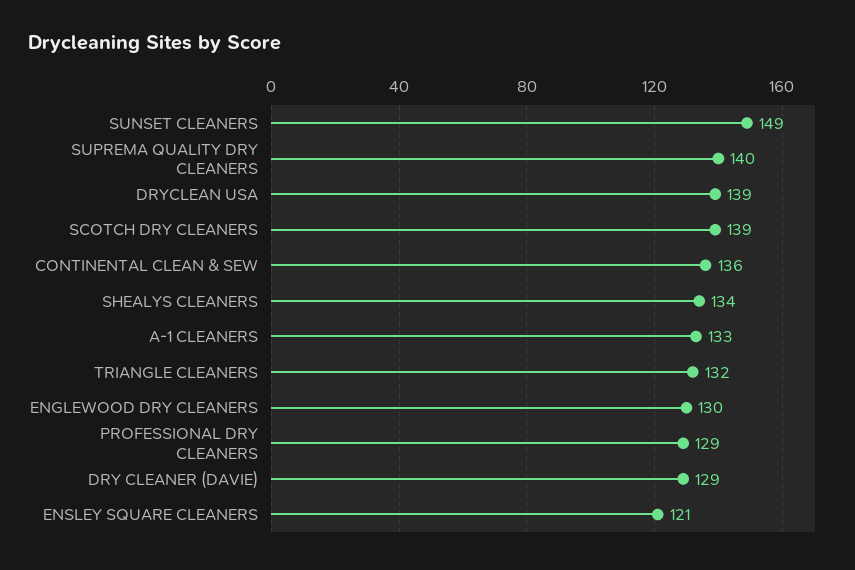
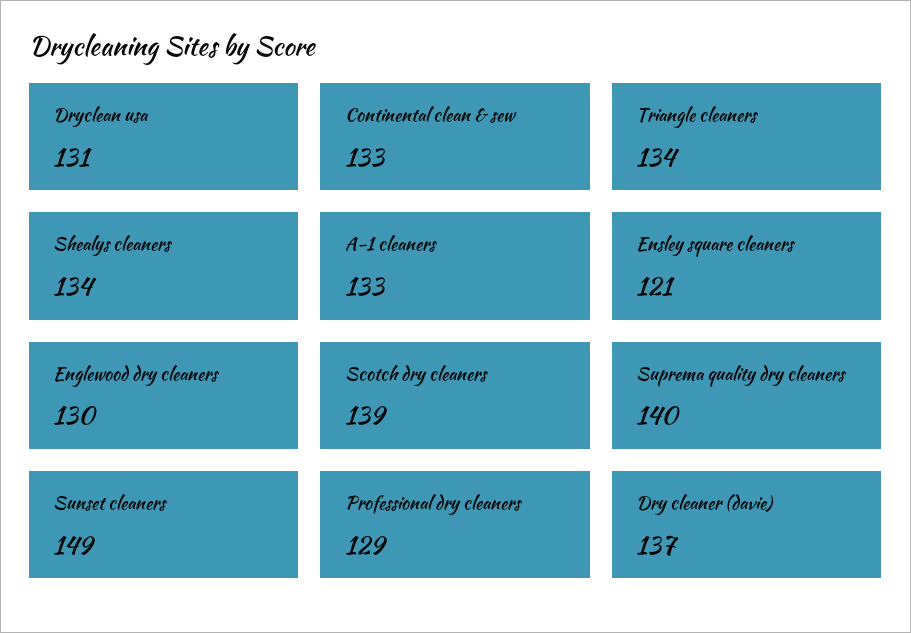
DRYCLEAN USA: 139 -> 131
CONTINENTAL CLEAN & SEW: 136 -> 133
TRIANGLE CLEANERS: 132 -> 134
DRY CLEANER (DAVIE): 129 -> 137

